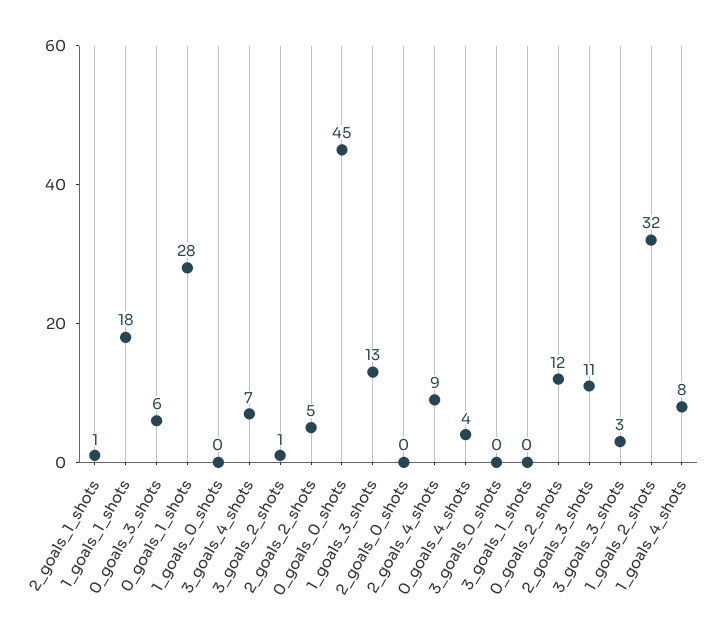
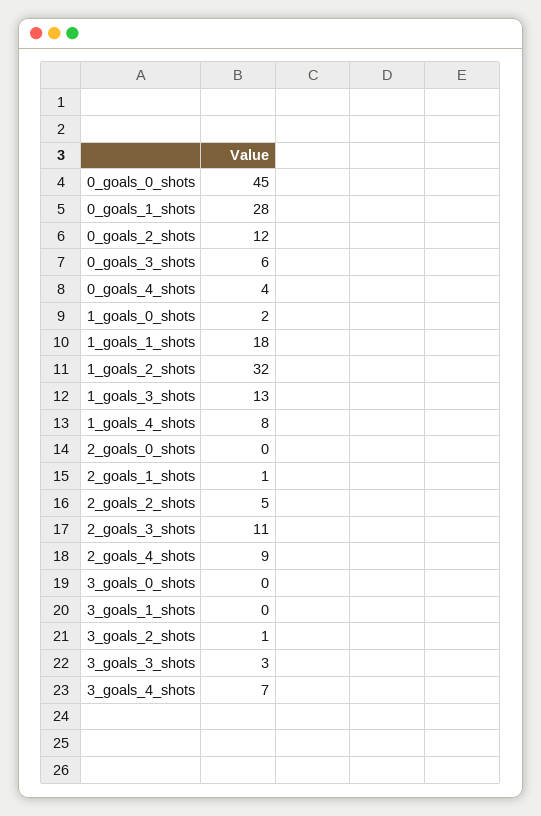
1_goals_0_shots: 0 -> 2

